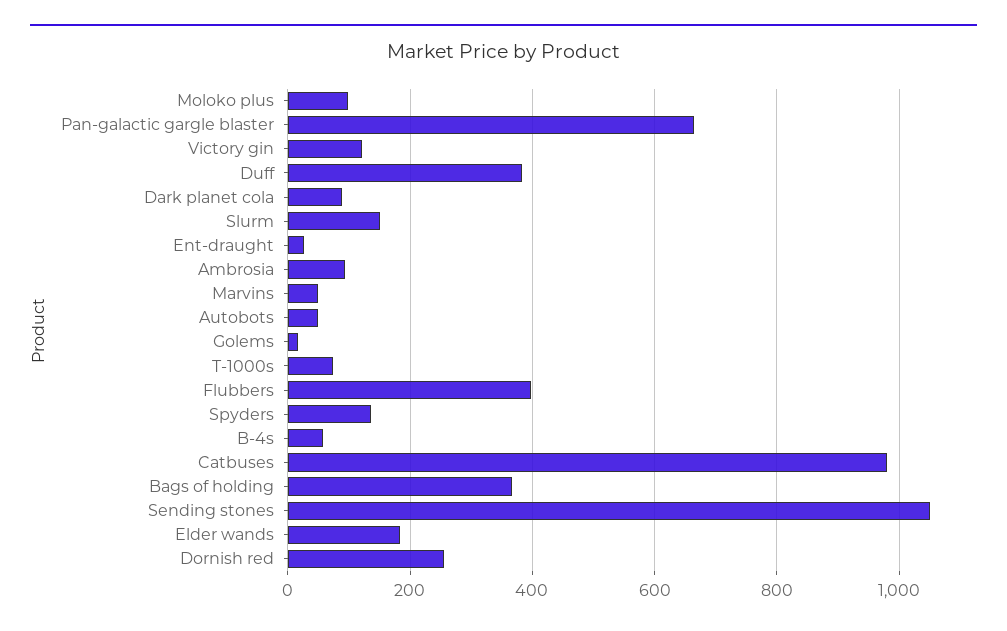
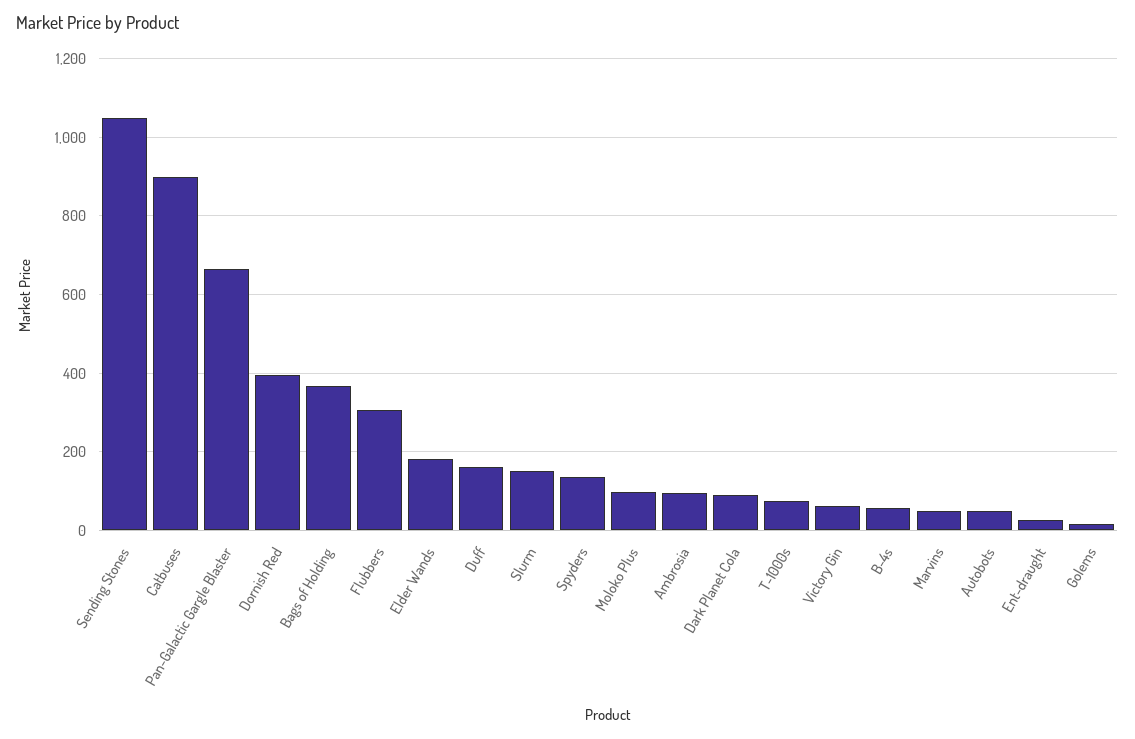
Victory gin: 120 -> 60
Duff: 380 -> 160
Flubbers: 400 -> 300
Catbuses: 980 -> 900
Dornish red: 260 -> 400

